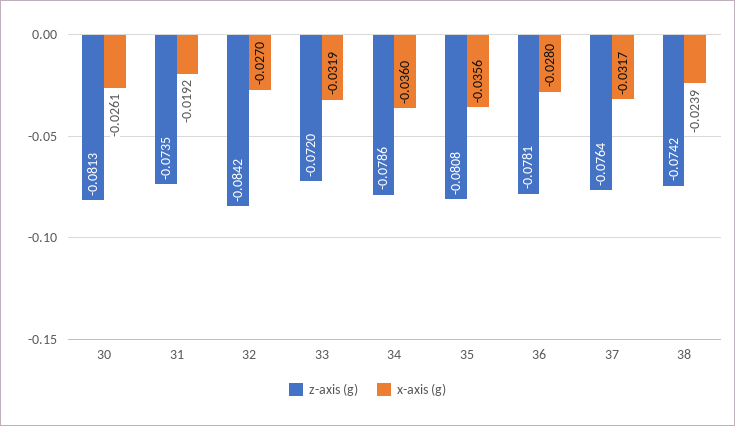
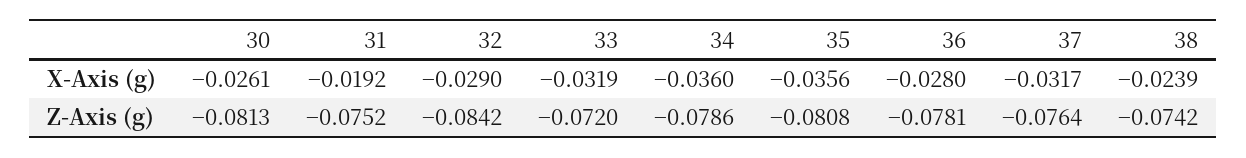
z-axis (g), 31: -0.0735 -> -0.0752
x-axis (g), 32: -0.027 -> -0.029

